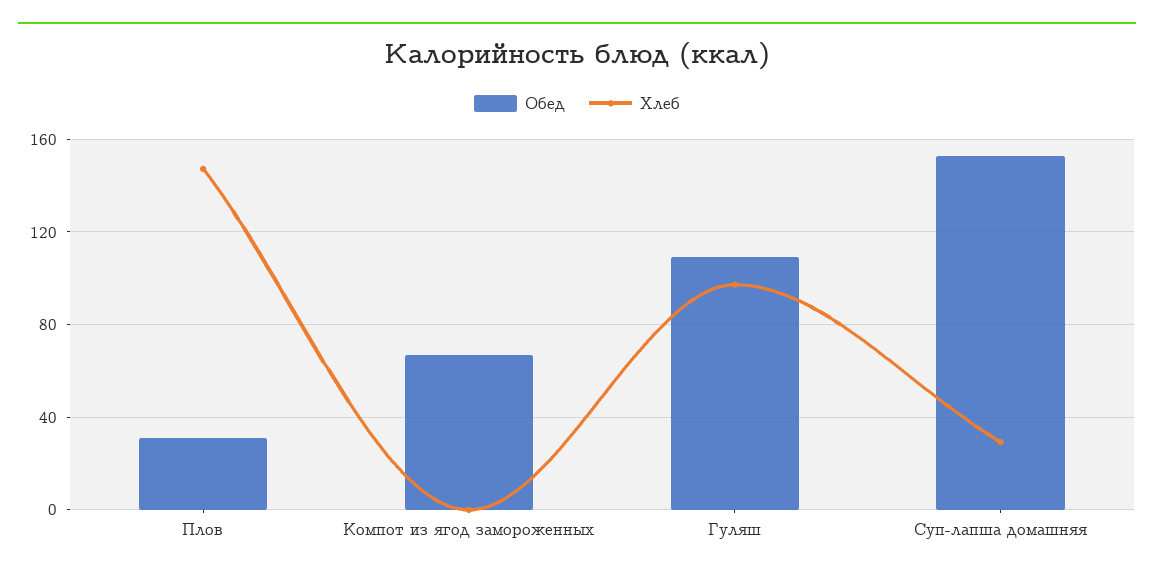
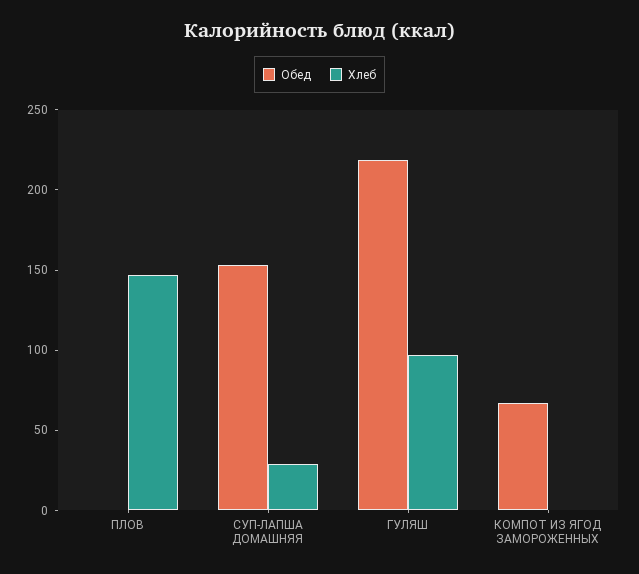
Обед, Плов: 30 -> 0
Обед, Гуляш: 110 -> 220

